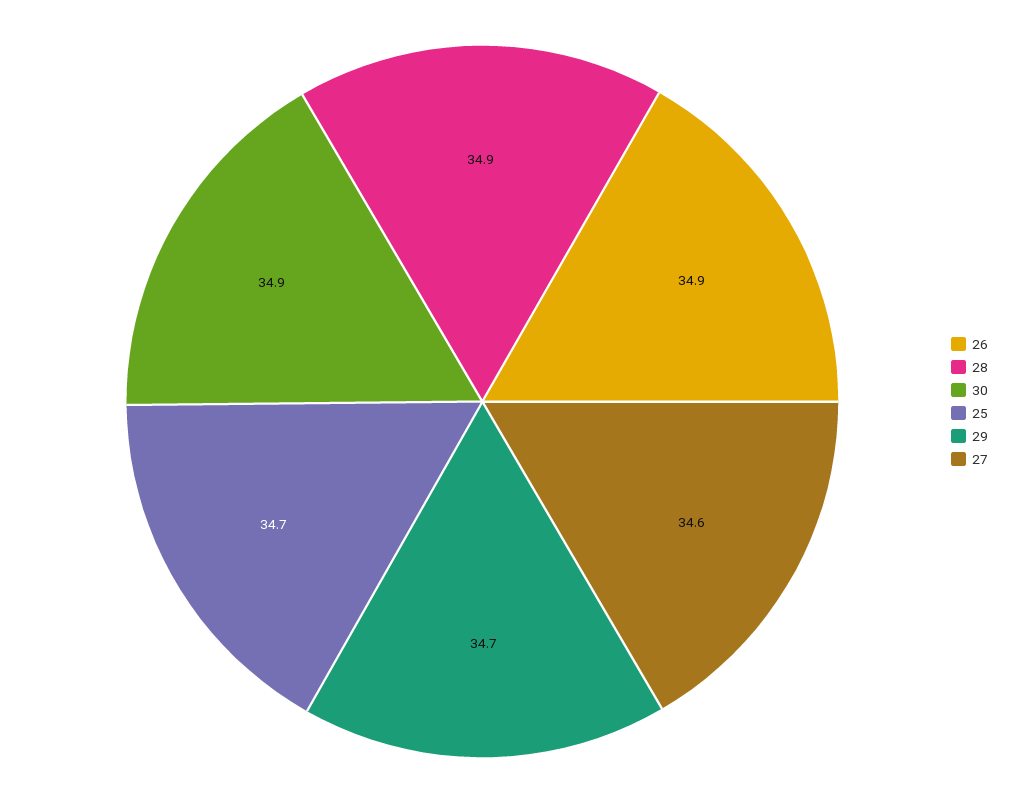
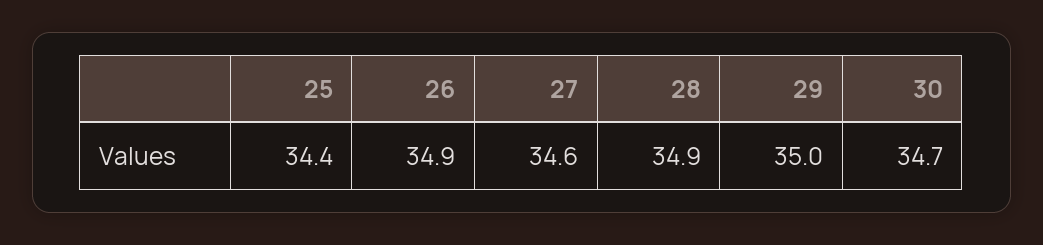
30: 34.9 -> 34.7
25: 34.7 -> 34.4
29: 34.7 -> 35

